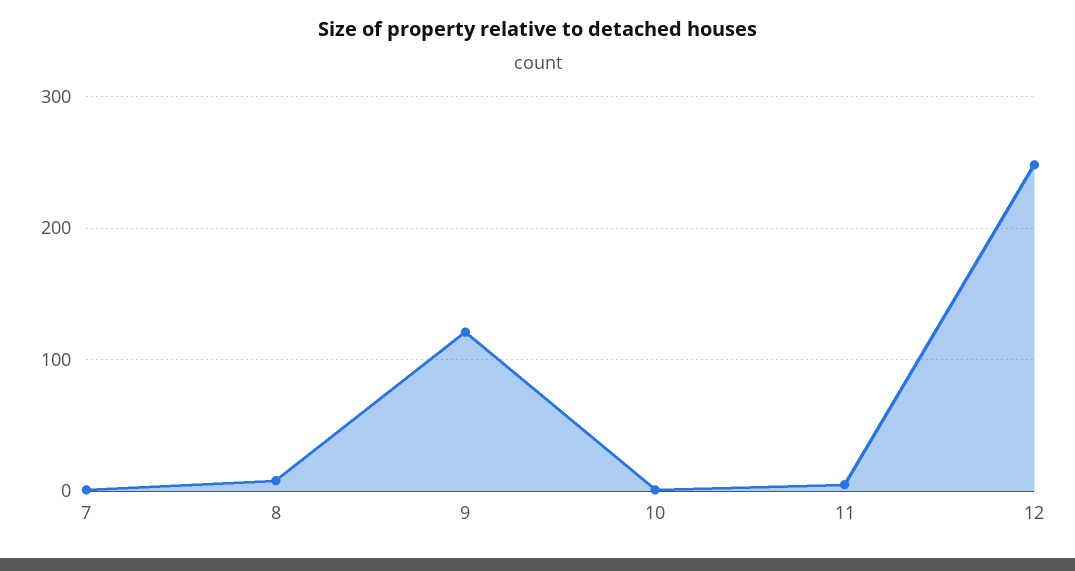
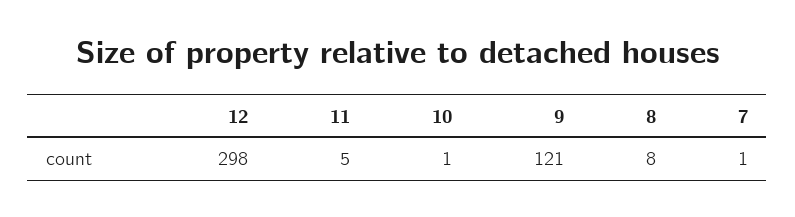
12: 250 -> 298

